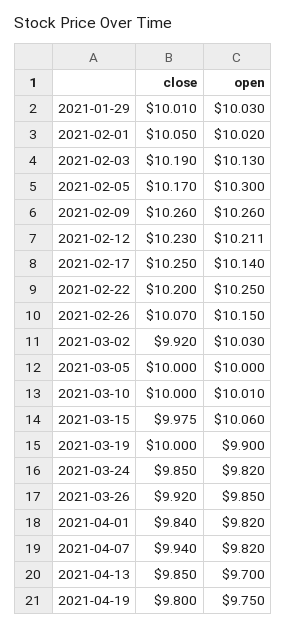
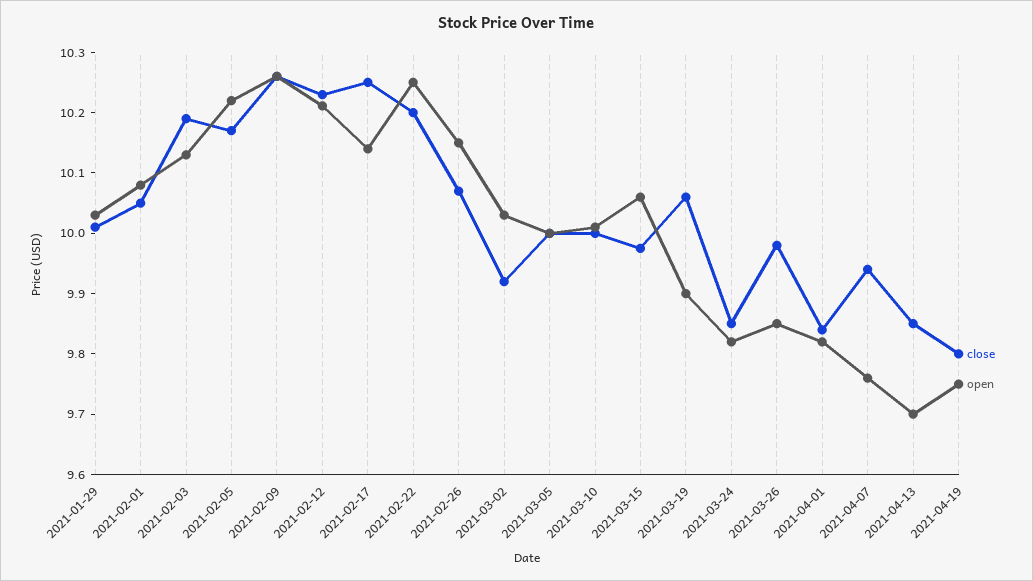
open, 2021-02-01: 10.02 -> 10.08
open, 2021-02-05: 10.3 -> 10.22
close, 2021-03-19: 10 -> 10.06
close, 2021-03-26: 9.92 -> 9.98
open, 2021-04-07: 9.82 -> 9.76

